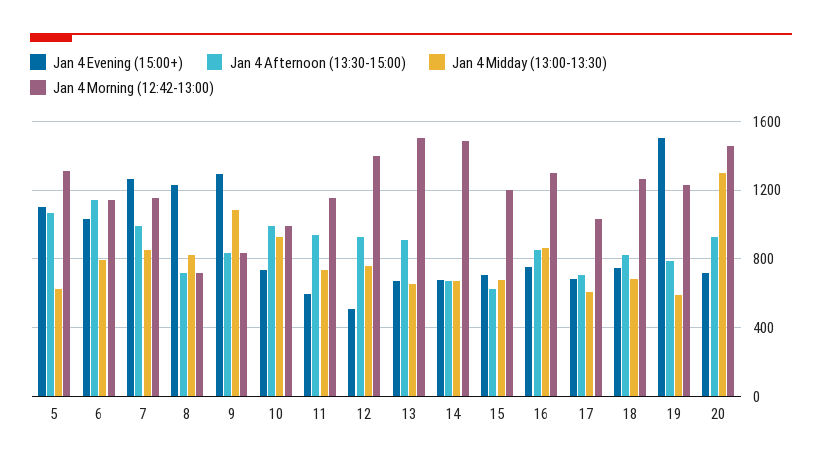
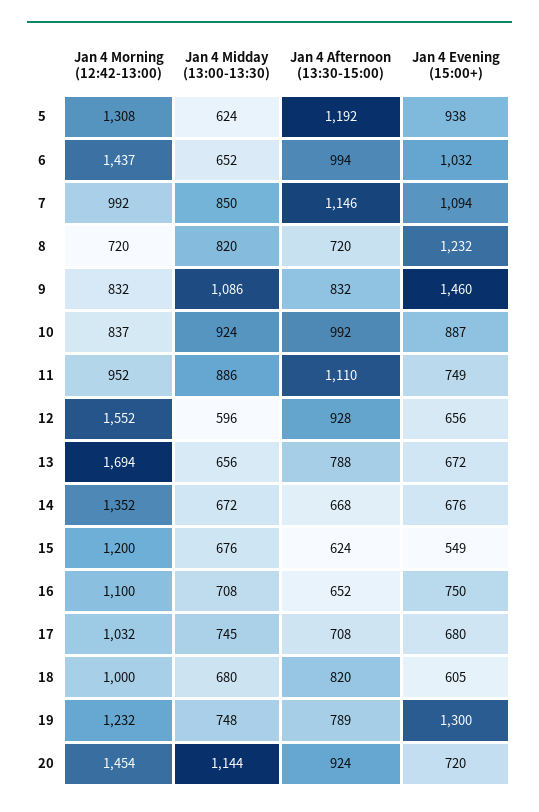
Jan 4 Evening (15:00+), 5: 1100 -> 938
Jan 4 Afternoon (13:30-15:00), 5: 1050 -> 1192
Jan 4 Afternoon (13:30-15:00), 6: 1150 -> 994
Jan 4 Midday (13:00-13:30), 6: 800 -> 652
Jan 4 Morning (12:42-13:00), 6: 1150 -> 1437
Jan 4 Evening (15:00+), 7: 1250 -> 1094
Jan 4 Afternoon (13:30-15:00), 7: 1000 -> 1146
Jan 4 Morning (12:42-13:00), 7: 1150 -> 992
Jan 4 Evening (15:00+), 9: 1300 -> 1460
Jan 4 Evening (15:00+), 10: 750 -> 887
Jan 4 Morning (12:42-13:00), 10: 1000 -> 837
Jan 4 Evening (15:00+), 11: 600 -> 749
Jan 4 Afternoon (13:30-15:00), 11: 950 -> 1110
Jan 4 Midday (13:00-13:30), 11: 750 -> 886
Jan 4 Morning (12:42-13:00), 11: 1150 -> 952
Jan 4 Evening (15:00+), 12: 500 -> 656
Jan 4 Midday (13:00-13:30), 12: 750 -> 596
Jan 4 Morning (12:42-13:00), 12: 1400 -> 1552
Jan 4 Afternoon (13:30-15:00), 13: 900 -> 788
Jan 4 Morning (12:42-13:00), 13: 1500 -> 1694
Jan 4 Morning (12:42-13:00), 14: 1500 -> 1352
Jan 4 Evening (15:00+), 15: 700 -> 549
Jan 4 Afternoon (13:30-15:00), 16: 850 -> 652
Jan 4 Midday (13:00-13:30), 16: 850 -> 708
Jan 4 Morning (12:42-13:00), 16: 1300 -> 1100
Jan 4 Midday (13:00-13:30), 17: 600 -> 745
Jan 4 Evening (15:00+), 18: 750 -> 605
Jan 4 Morning (12:42-13:00), 18: 1250 -> 1000
Jan 4 Evening (15:00+), 19: 1500 -> 1300
Jan 4 Midday (13:00-13:30), 19: 600 -> 748
Jan 4 Midday (13:00-13:30), 20: 1300 -> 1144

